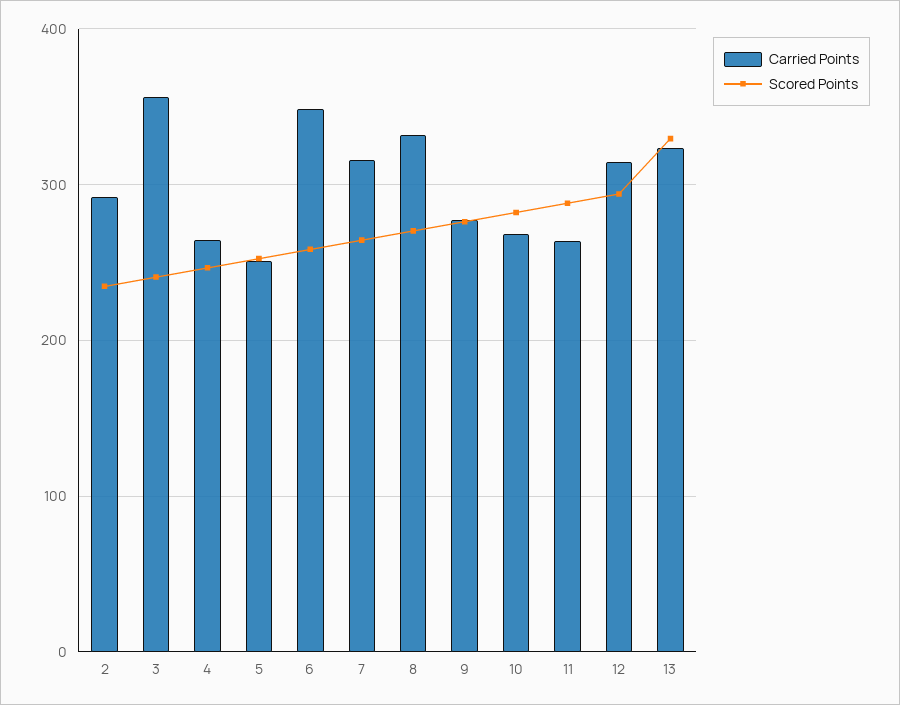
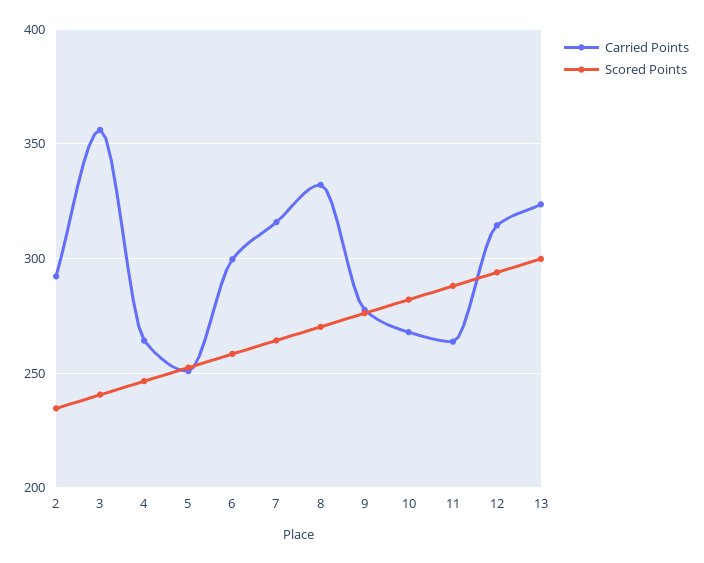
Carried Points, 6: 350 -> 300
Scored Points, 13: 330 -> 300

